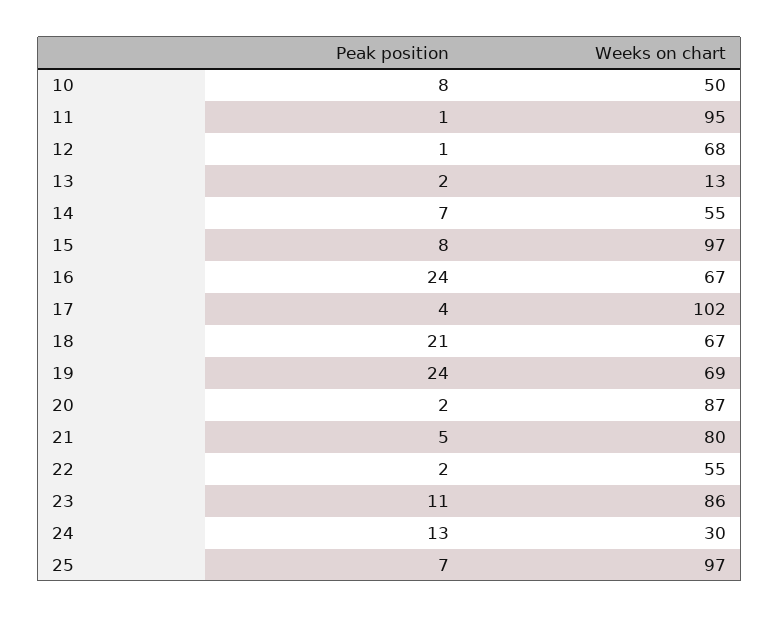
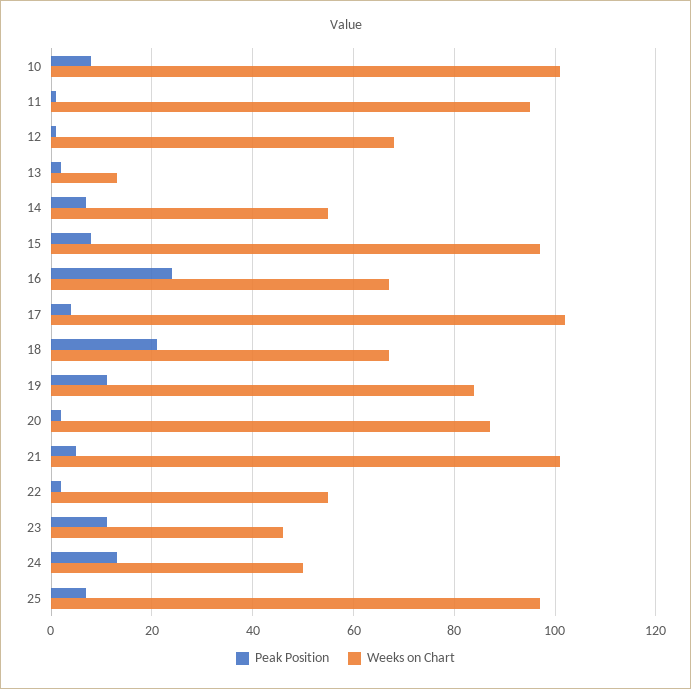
Weeks on chart, 10: 50 -> 100
Peak position, 19: 24 -> 10
Weeks on chart, 19: 69 -> 85
Weeks on chart, 21: 80 -> 100
Weeks on chart, 23: 86 -> 45
Weeks on chart, 24: 30 -> 50

